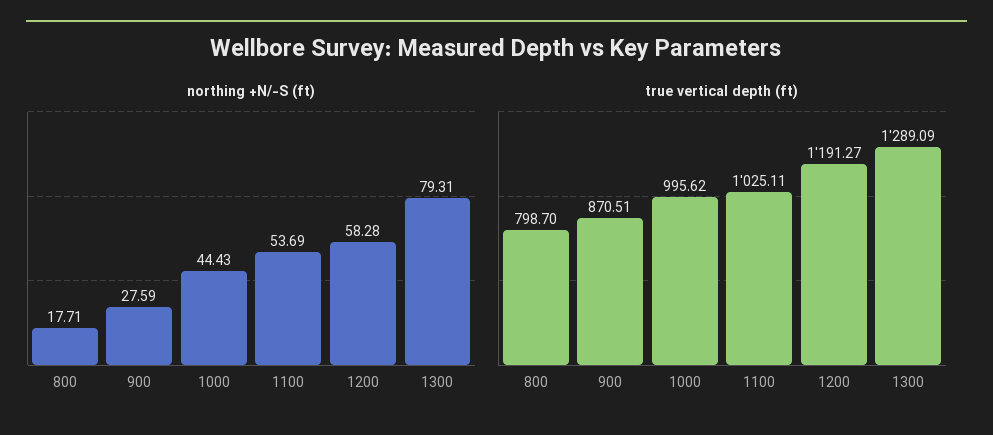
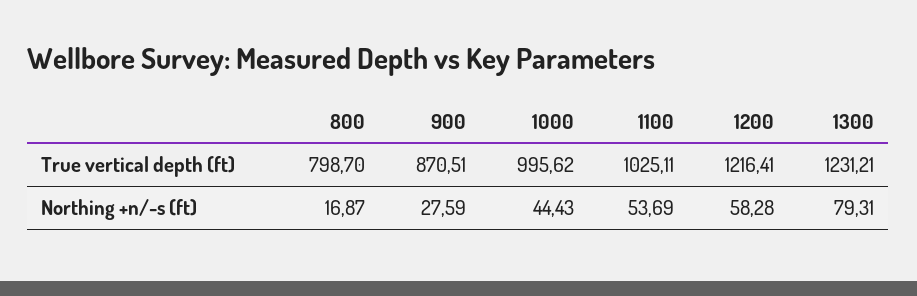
northing +N/-S (ft), 800: 17.71 -> 16.87
true vertical depth (ft), 1200: 1191.27 -> 1216.41
true vertical depth (ft), 1300: 1289.09 -> 1231.21

